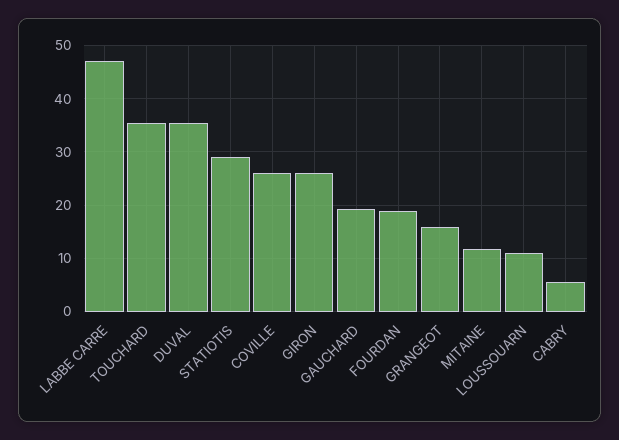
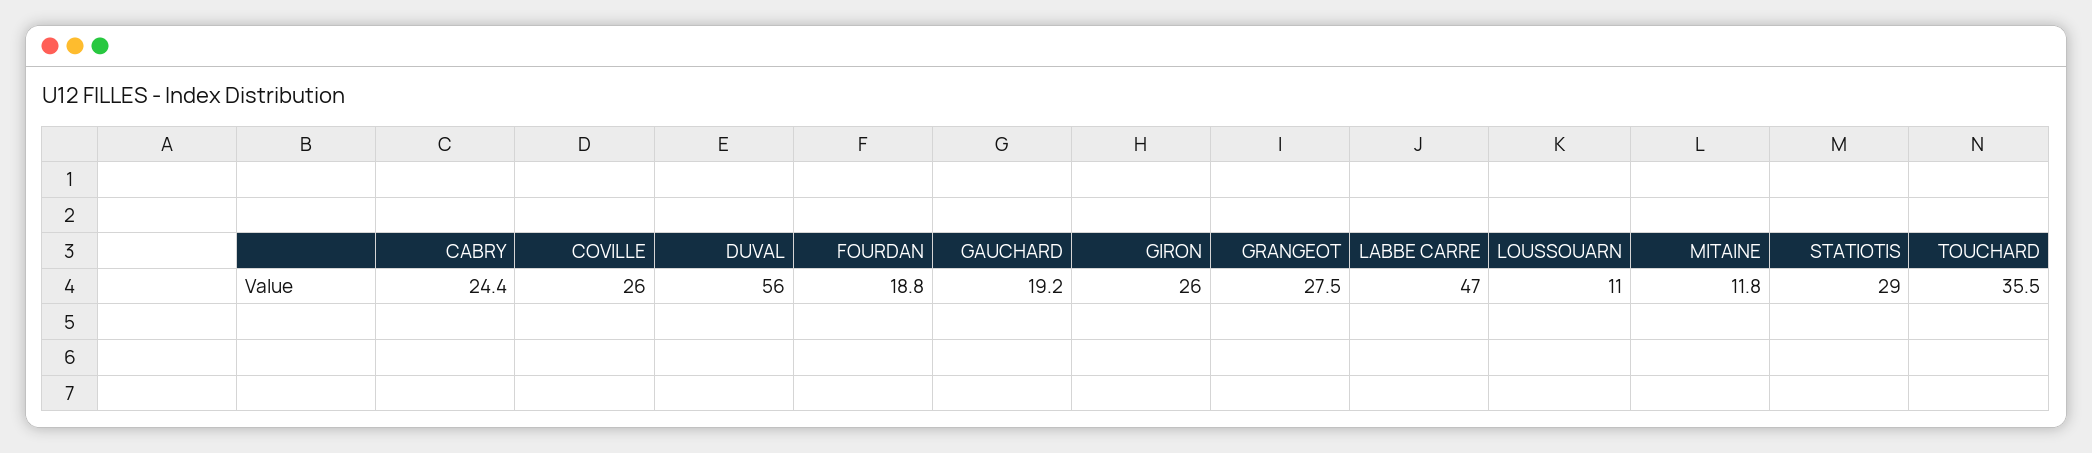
DUVAL: 36 -> 56
GRANGEOT: 16 -> 27.5
CABRY: 6 -> 24.4

